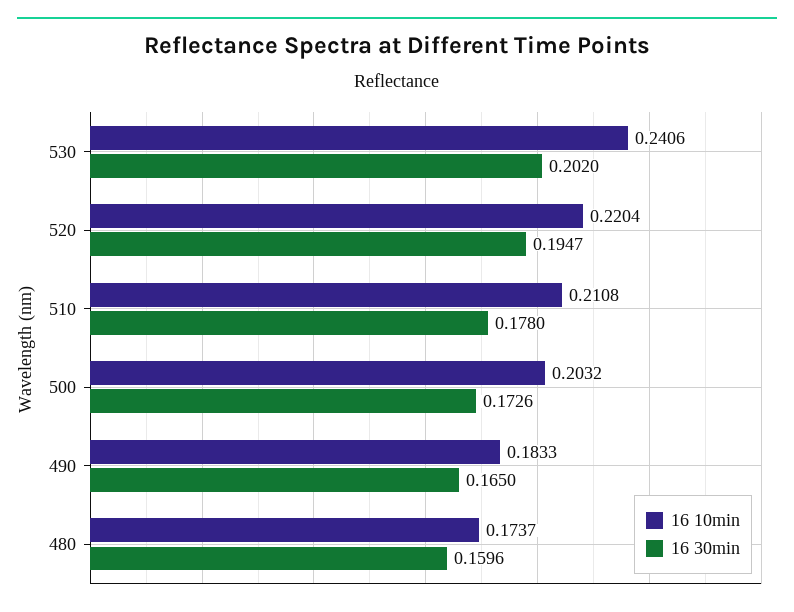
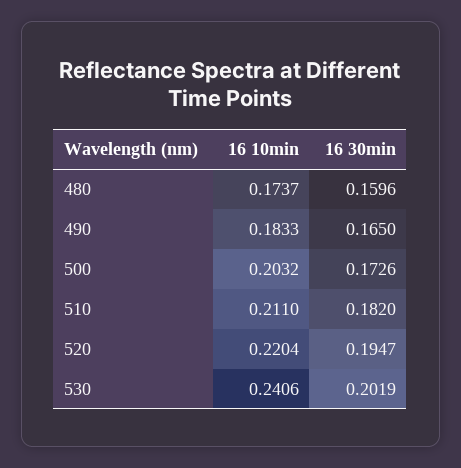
16 30min, 530: 0.202 -> 0.2019
16 10min, 510: 0.2108 -> 0.211
16 30min, 510: 0.178 -> 0.182

